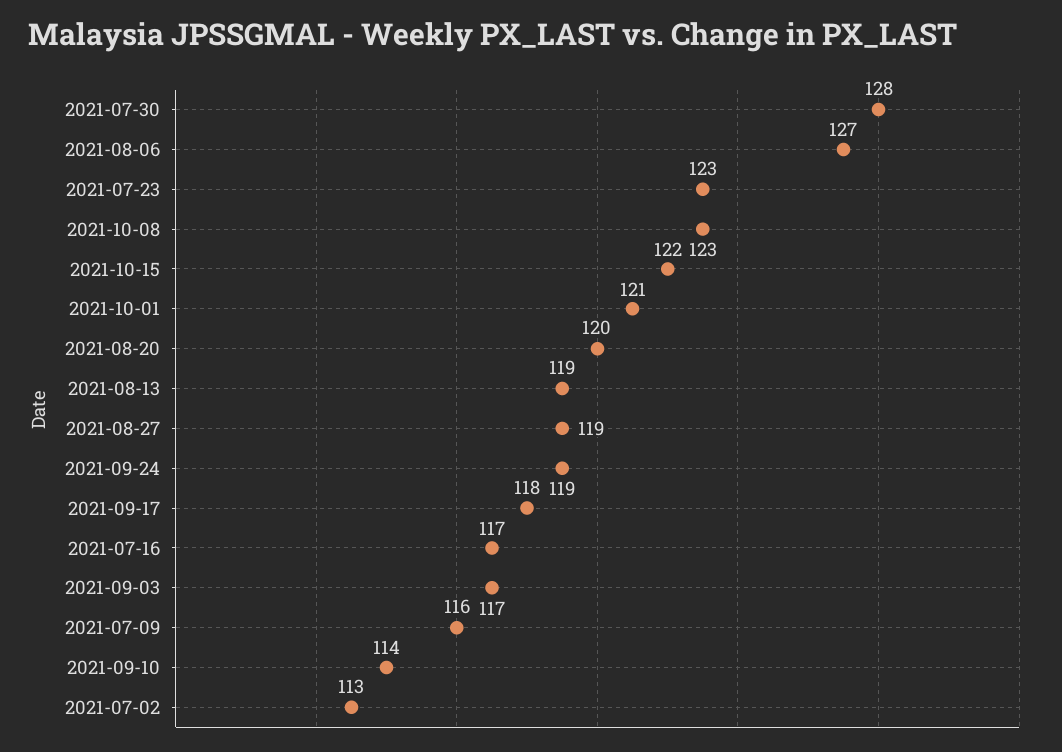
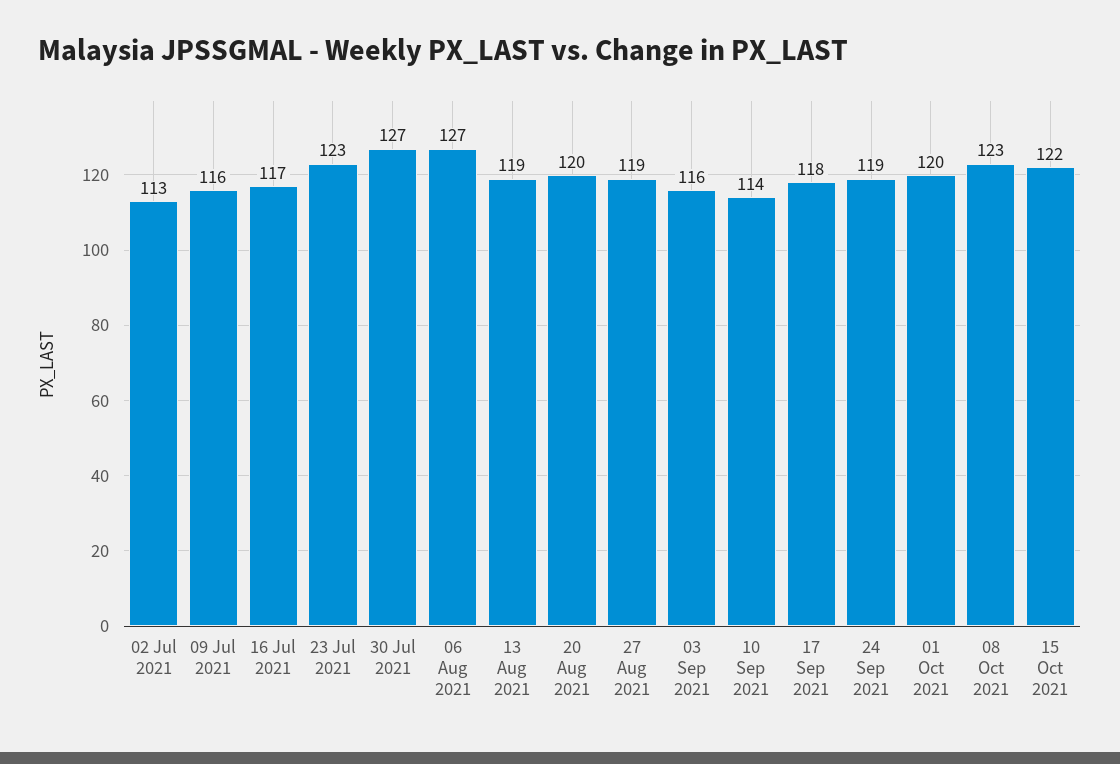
2021-07-30: 128 -> 127
2021-10-01: 121 -> 120
2021-09-03: 117 -> 116

